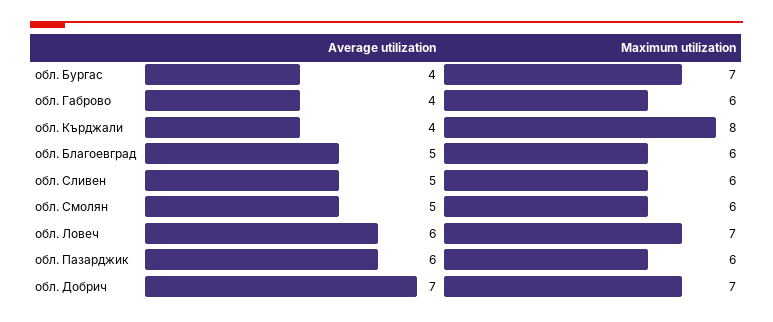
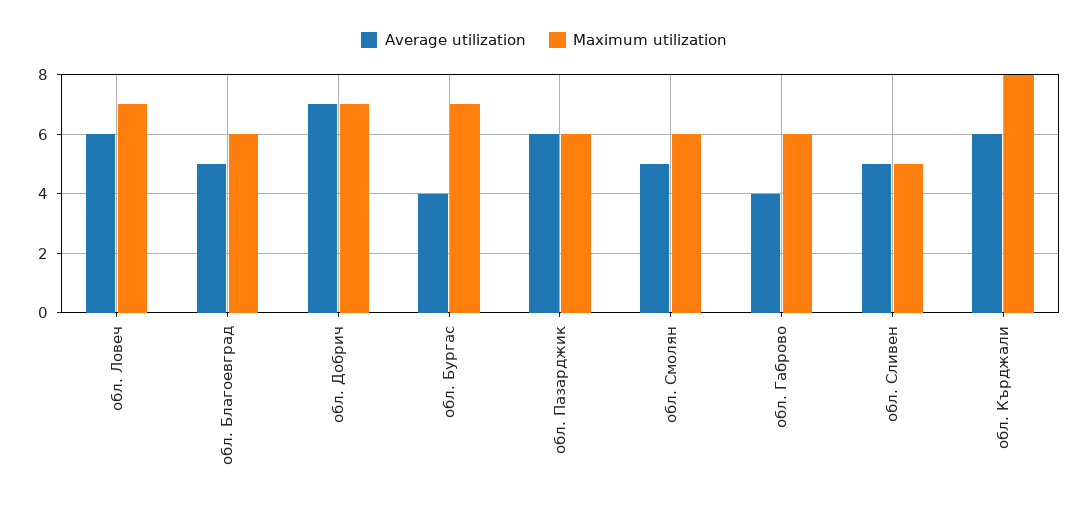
Average utilization, обл. Кърджали: 4 -> 6
Maximum utilization, обл. Сливен: 6 -> 5

